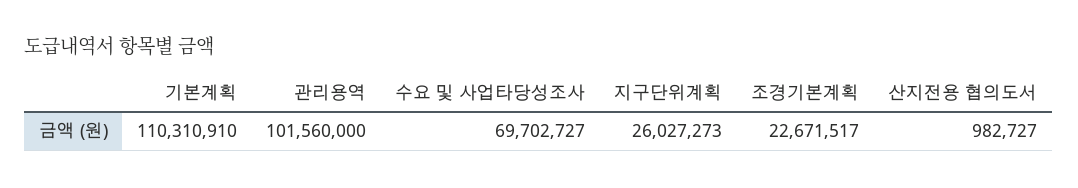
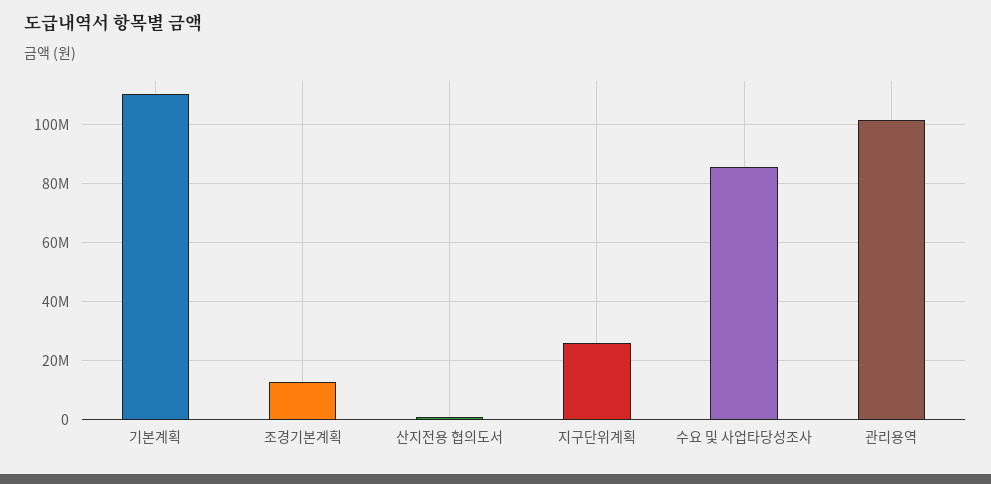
수요 및 사업타당성조사: 69702727 -> 85000000
조경기본계획: 22671517 -> 12500000

